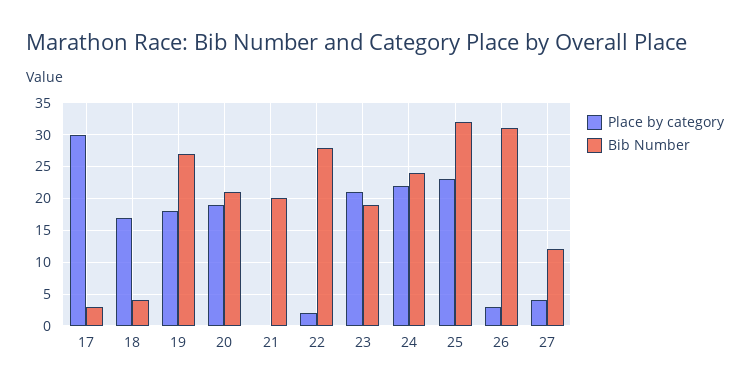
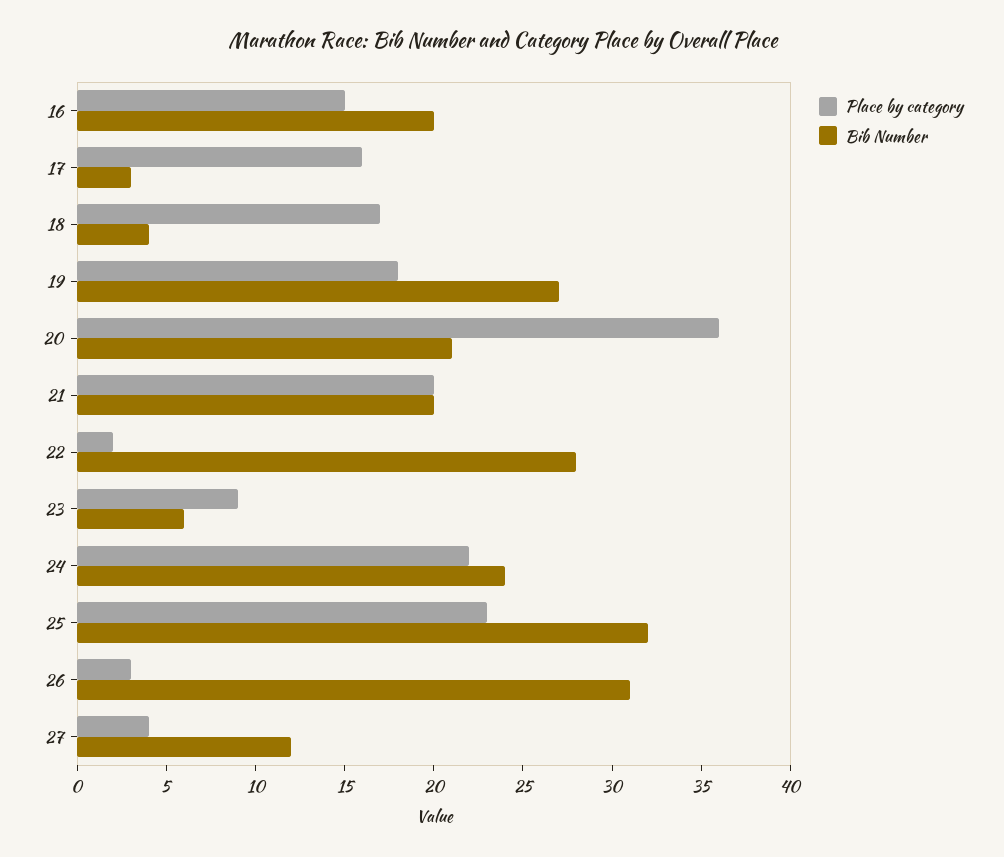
Place by category, 17: 30 -> 16
Place by category, 20: 19 -> 36
Place by category, 21: 0 -> 20
Place by category, 23: 21 -> 9
Bib Number, 23: 19 -> 6
Place by category, 16: none -> 15
Bib Number, 16: none -> 20

